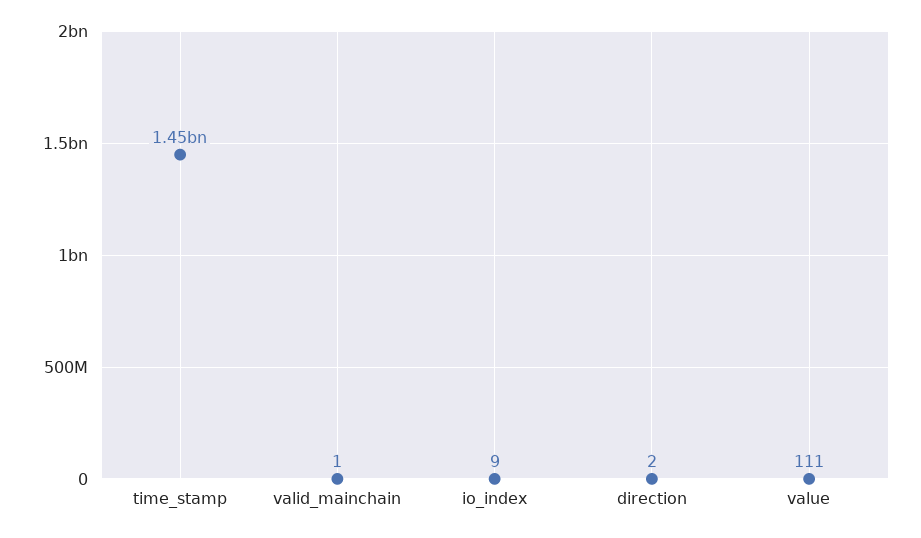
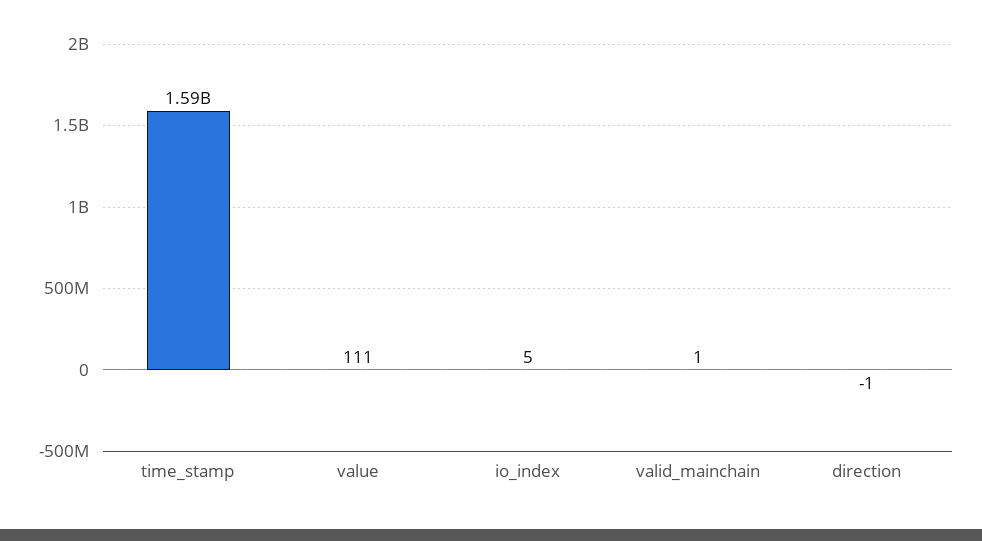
time_stamp: 1450000000 -> 1590000000
io_index: 9 -> 5
direction: 2 -> -1

